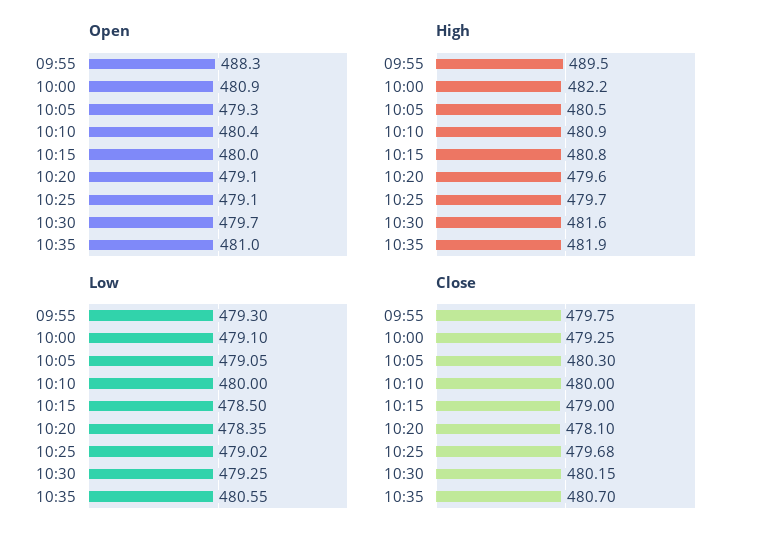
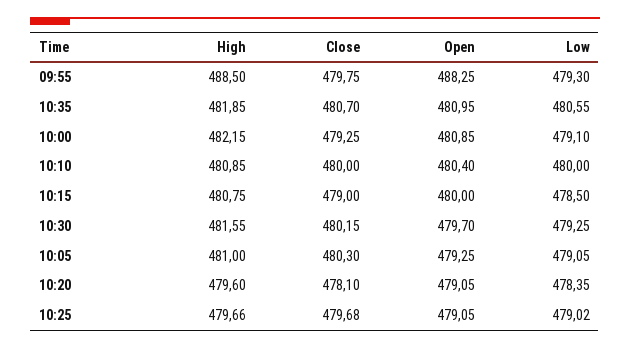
High, 09:55: 489.5 -> 488.5
High, 10:05: 480.5 -> 481

